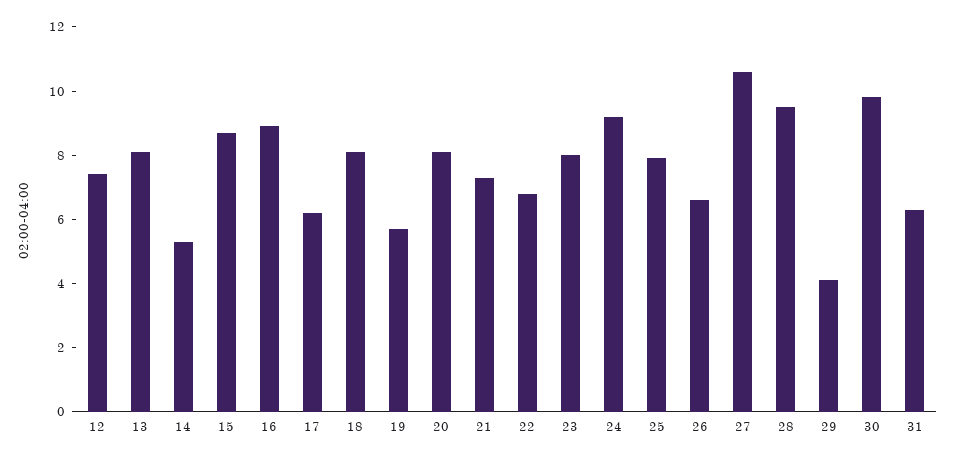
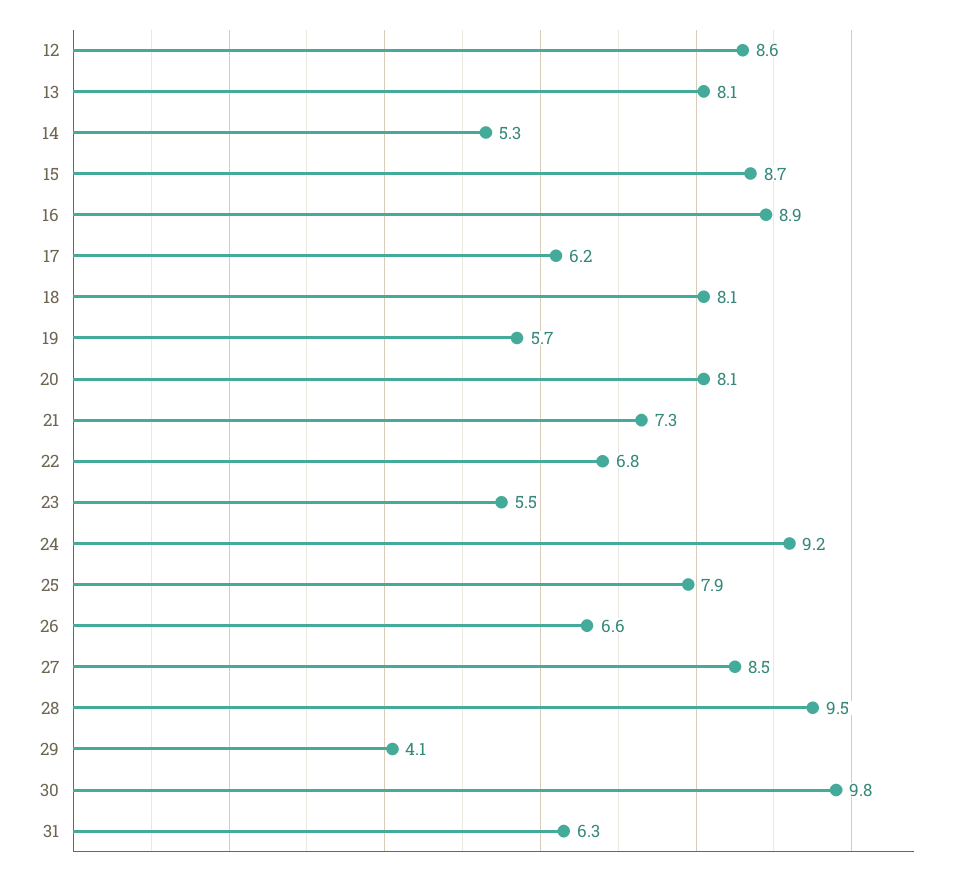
12: 7.5 -> 8.6
23: 8 -> 5.5
27: 10.5 -> 8.5

